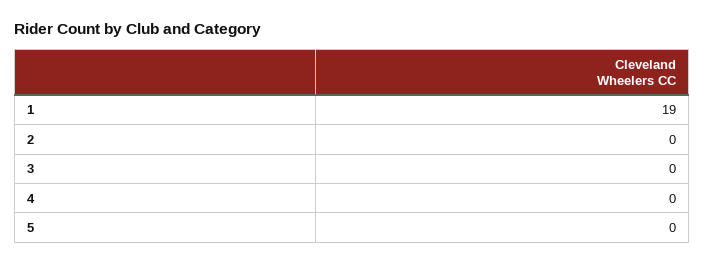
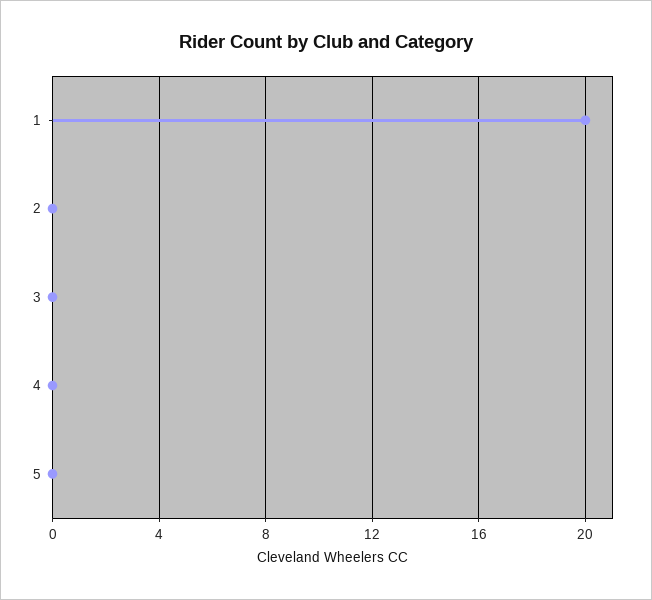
1: 19 -> 20

